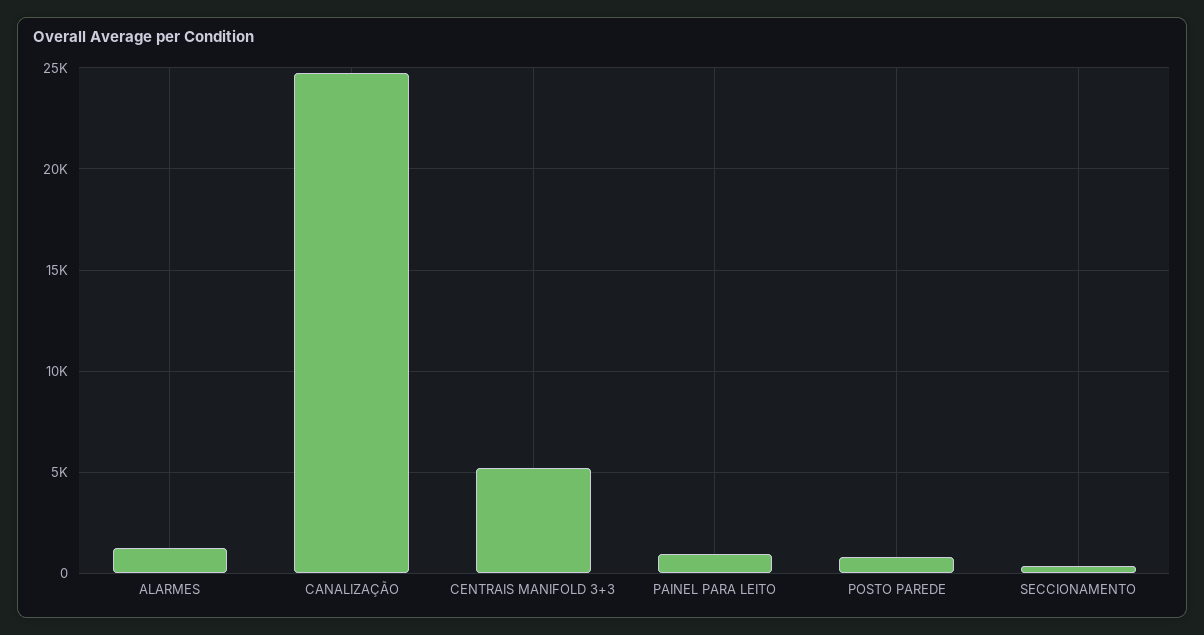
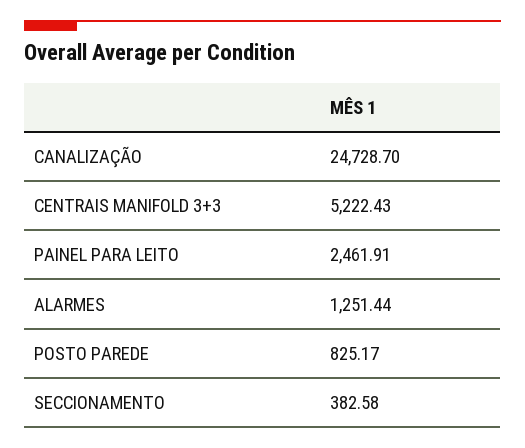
PAINEL PARA LEITO: 1000 -> 2461.91

